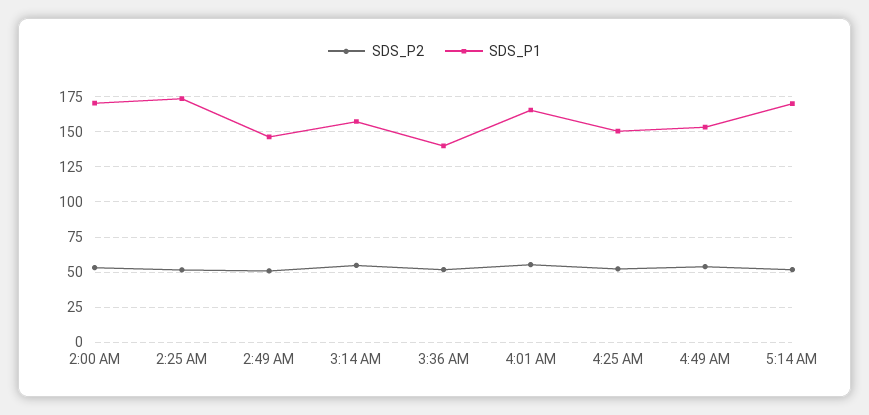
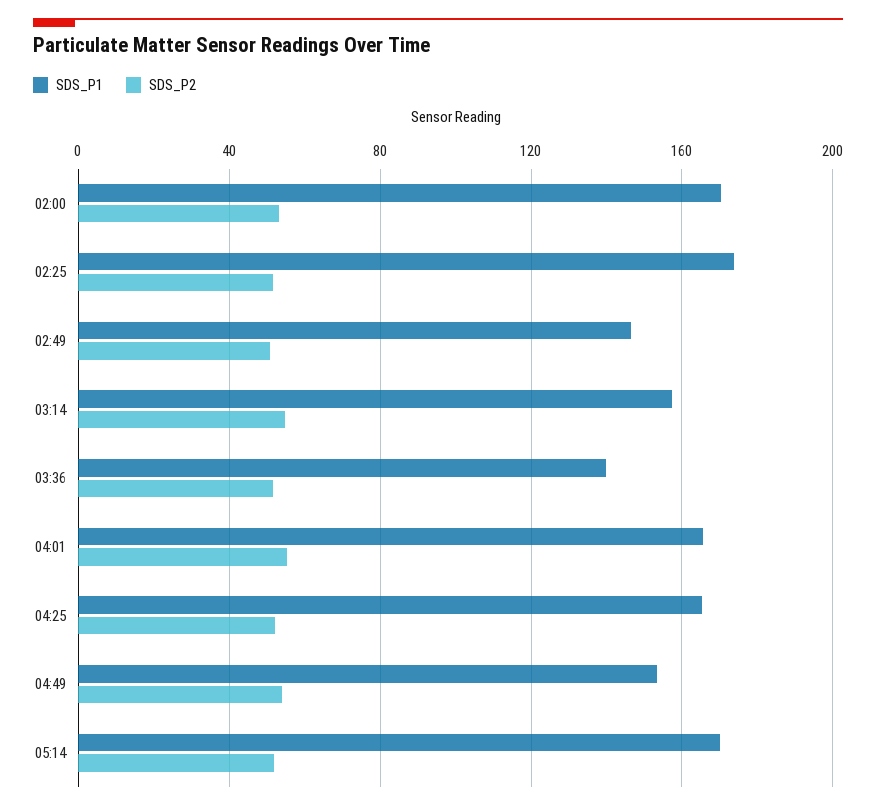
SDS_P1, 4:25 AM: 150 -> 165

